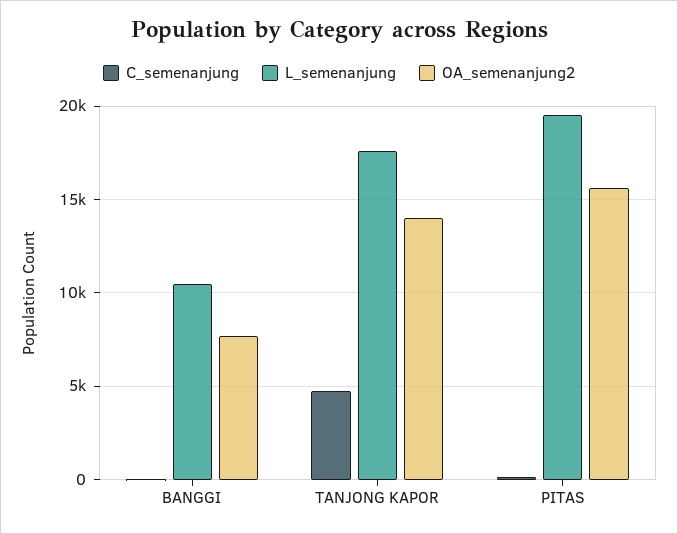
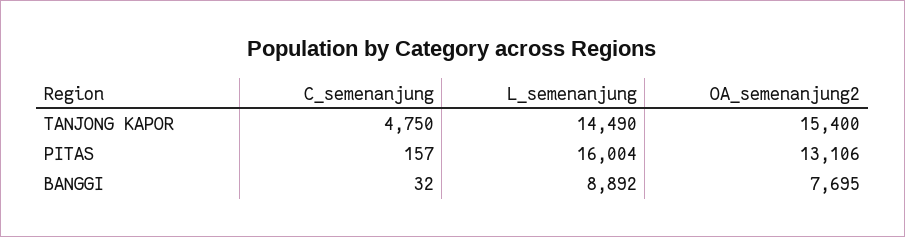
L_semenanjung, BANGGI: 10500 -> 8892
L_semenanjung, TANJONG KAPOR: 17500 -> 14490
OA_semenanjung2, TANJONG KAPOR: 14000 -> 15400
L_semenanjung, PITAS: 19500 -> 16004
OA_semenanjung2, PITAS: 15500 -> 13106

